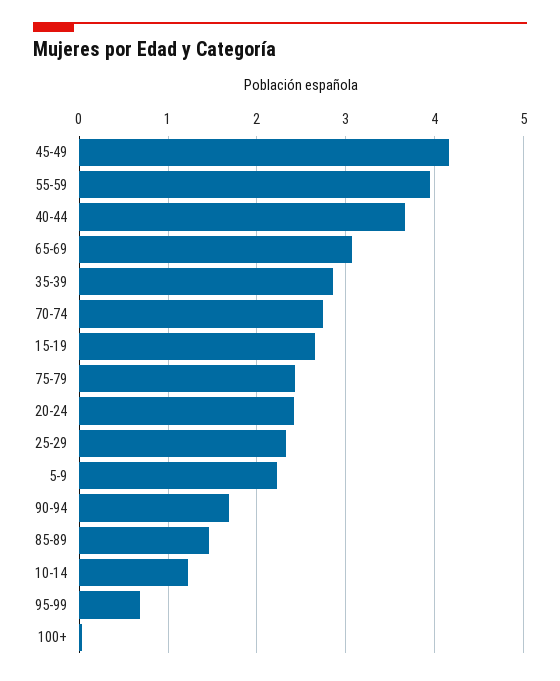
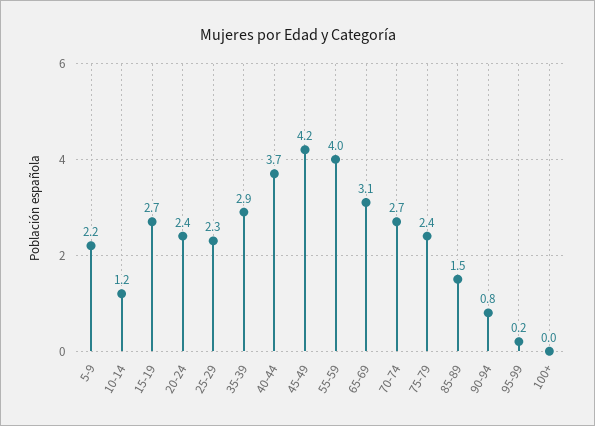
90-94: 1.7 -> 0.8
95-99: 0.7 -> 0.2

